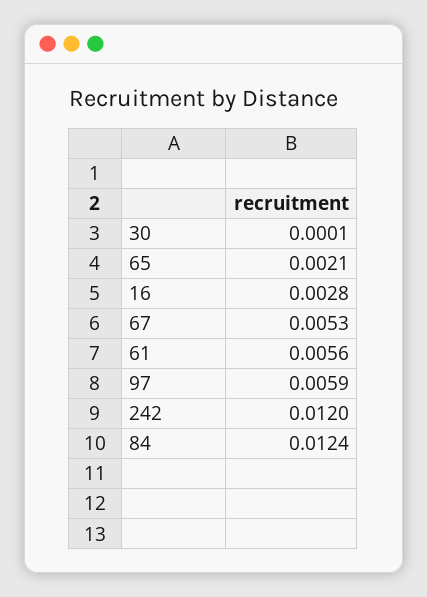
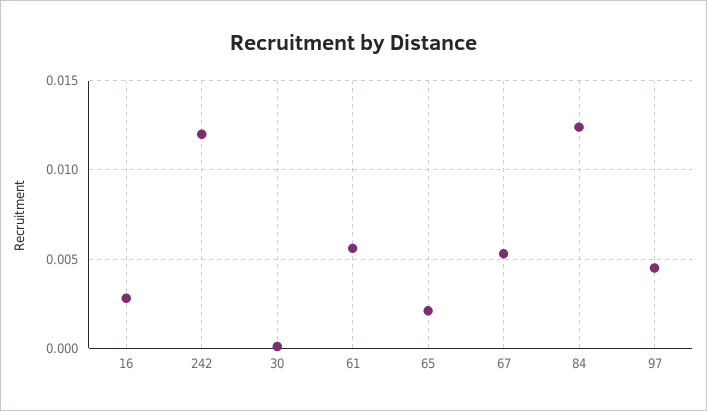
97: 0.0059 -> 0.0045

